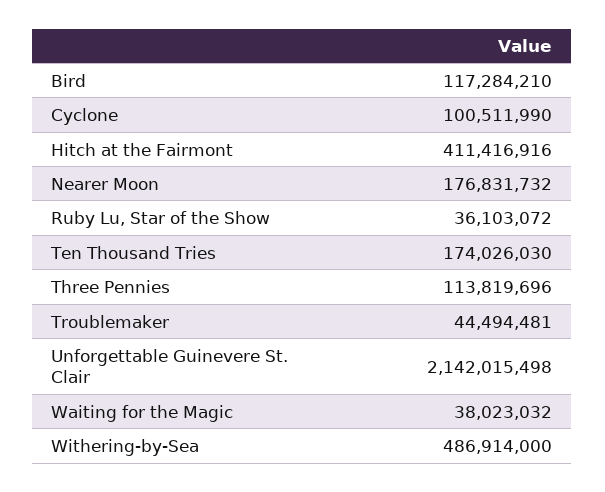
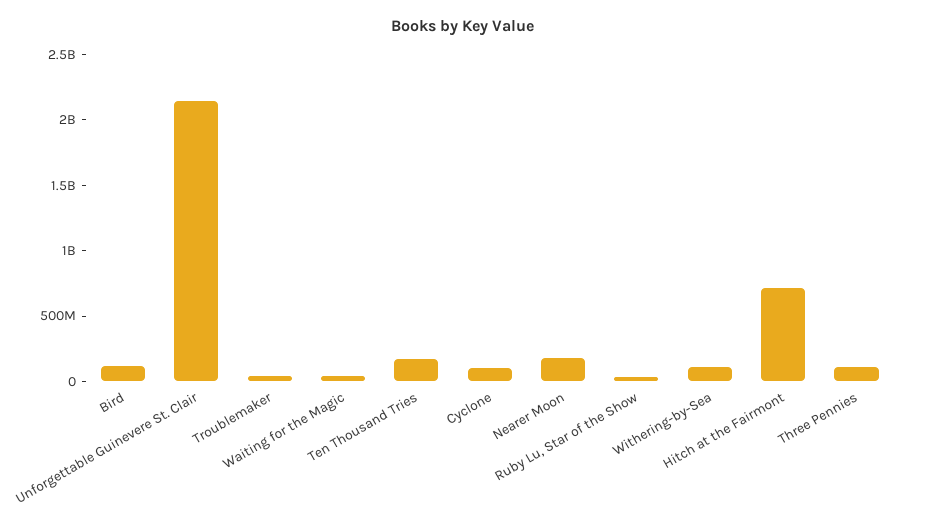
Hitch at the Fairmont: 411416916 -> 700000000
Withering-by-Sea: 486914000 -> 100000000

